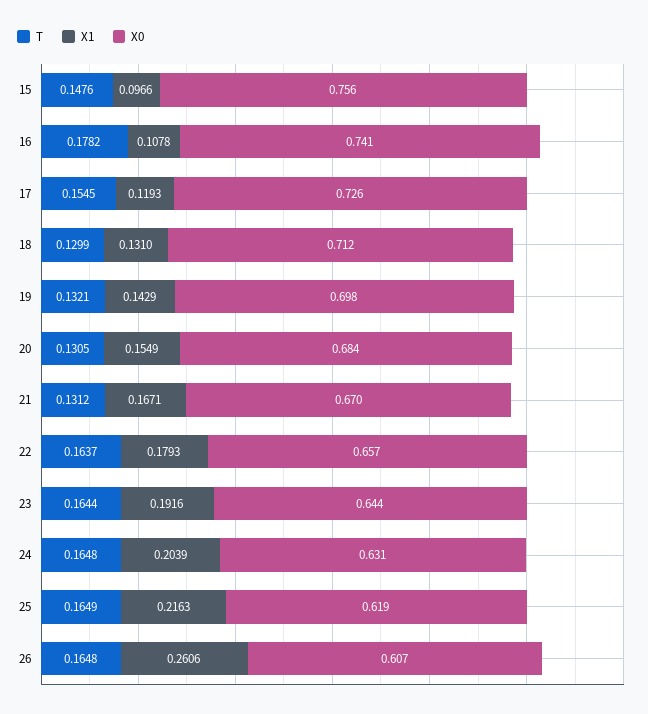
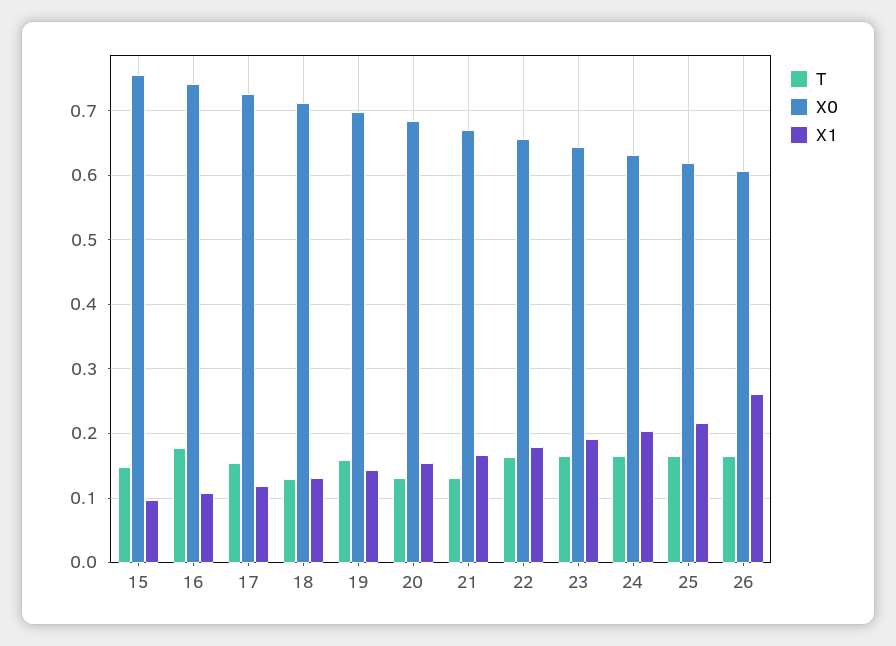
T, 19: 0.1321 -> 0.16

